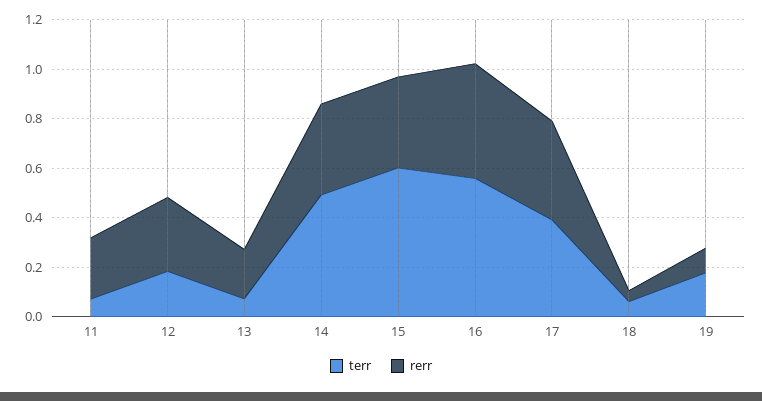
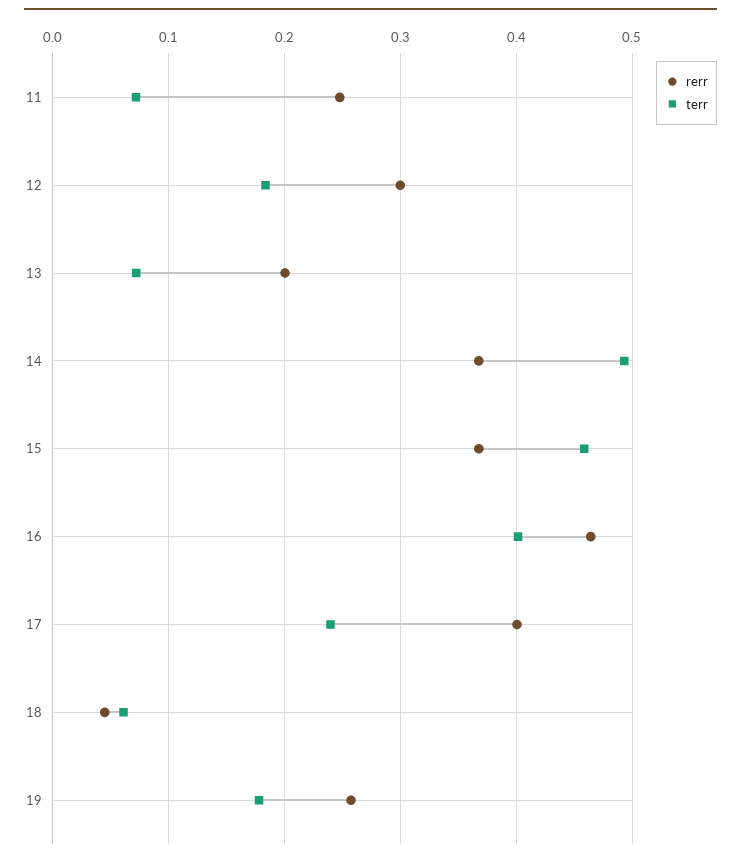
terr, 15: 0.6 -> 0.46
terr, 16: 0.55 -> 0.4
terr, 17: 0.4 -> 0.24
rerr, 19: 0.1 -> 0.26

